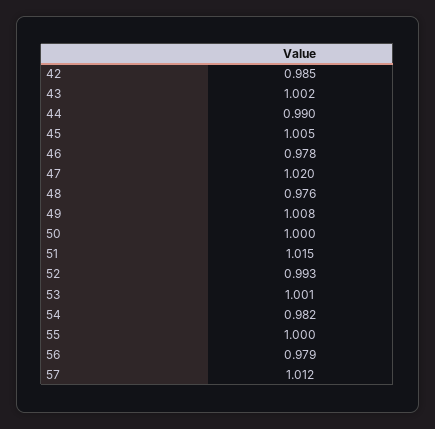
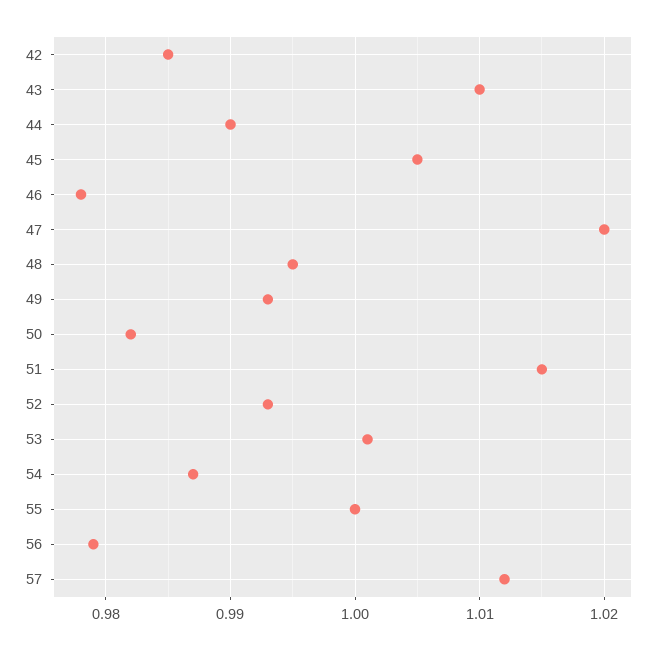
43: 1.002 -> 1.01
48: 0.976 -> 0.995
49: 1.008 -> 0.993
50: 1 -> 0.982
54: 0.982 -> 0.987

